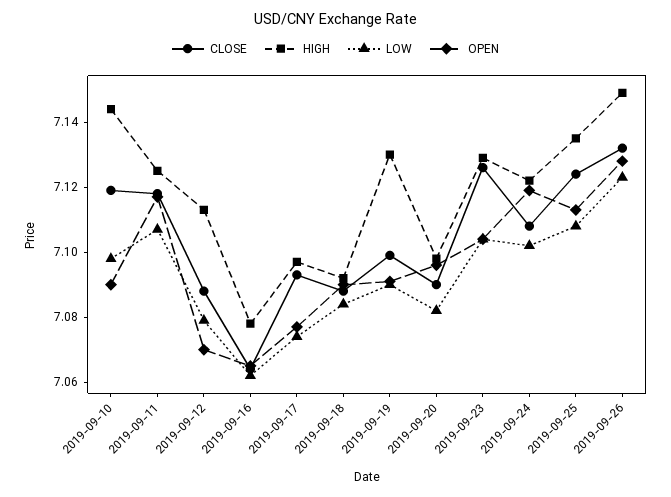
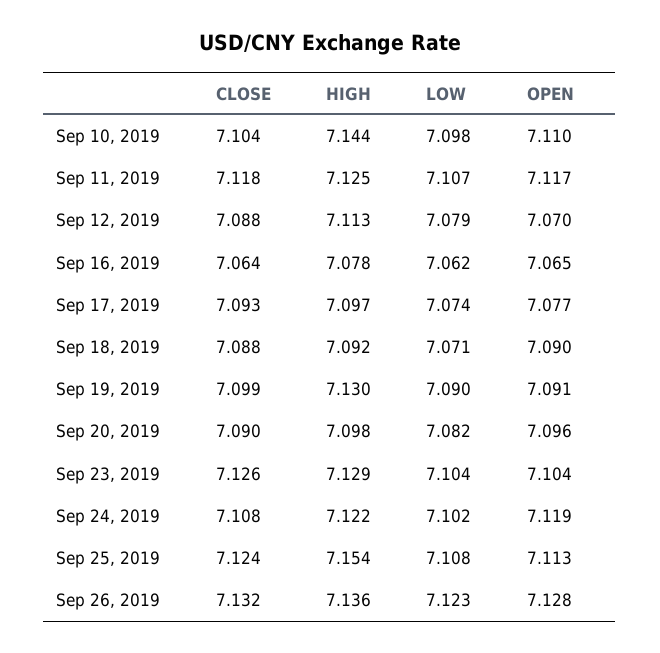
CLOSE, 2019-09-10: 7.12 -> 7.104
OPEN, 2019-09-10: 7.09 -> 7.11
LOW, 2019-09-18: 7.085 -> 7.071
HIGH, 2019-09-25: 7.135 -> 7.154
HIGH, 2019-09-26: 7.15 -> 7.136

